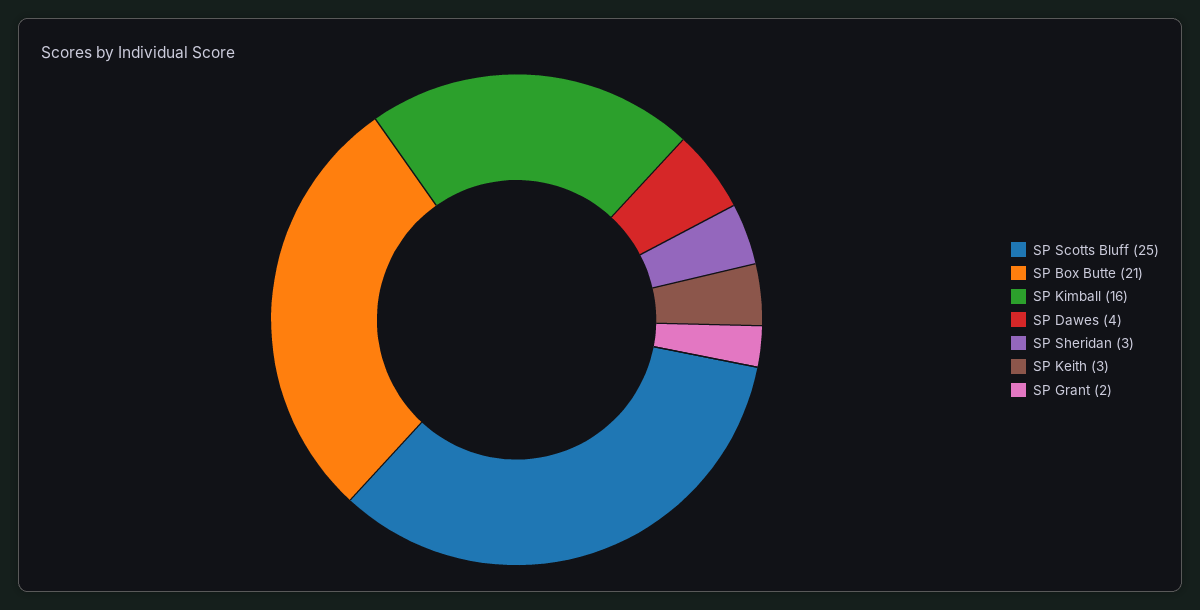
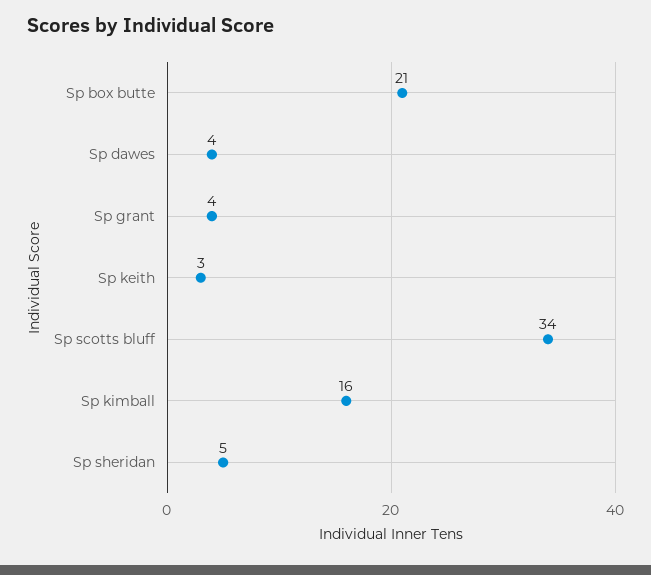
SP Scotts Bluff: 25 -> 34
SP Sheridan: 3 -> 5
SP Grant: 2 -> 4

